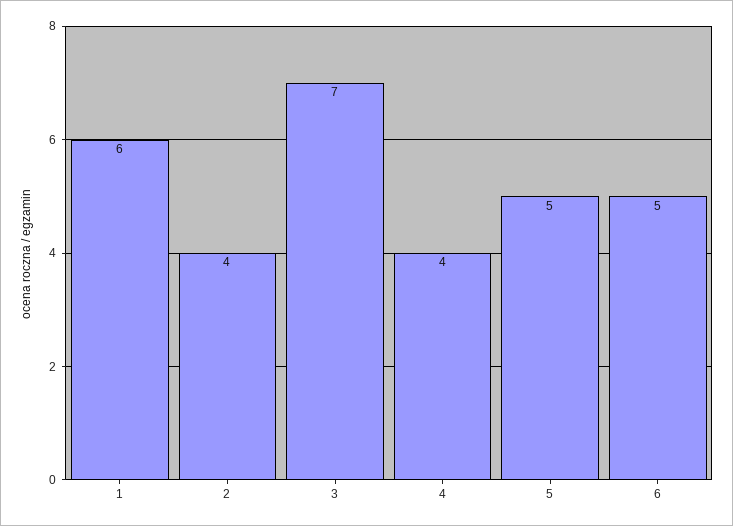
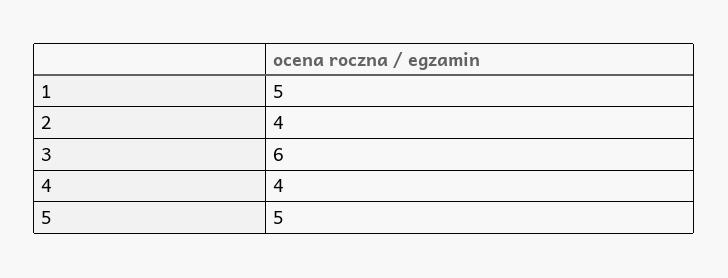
1: 6 -> 5
3: 7 -> 6
6: 5 -> none

